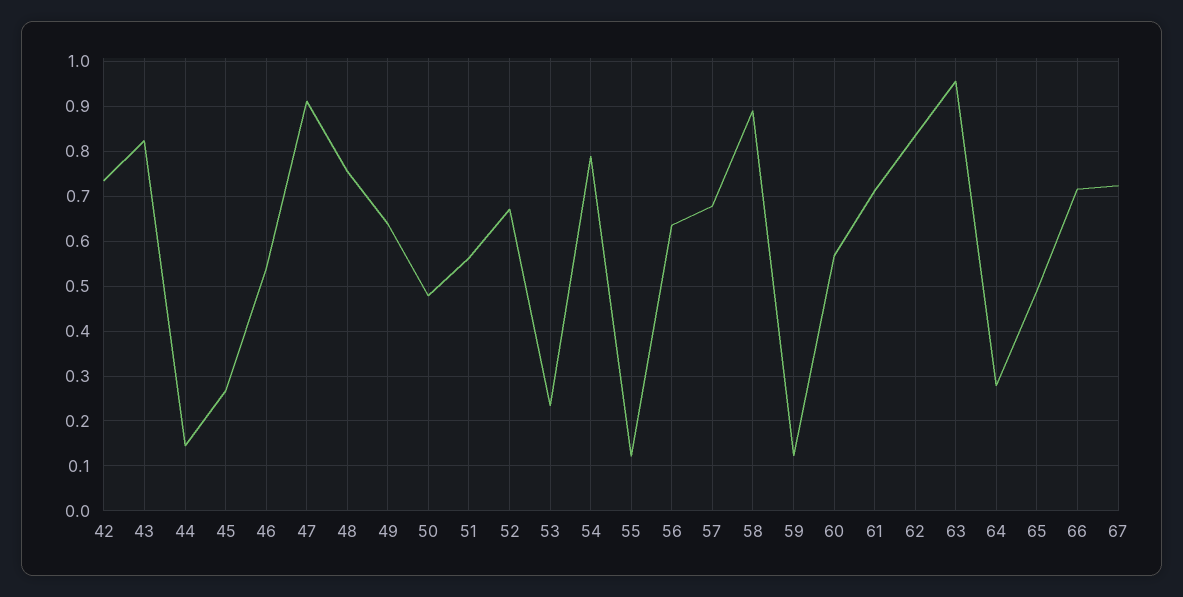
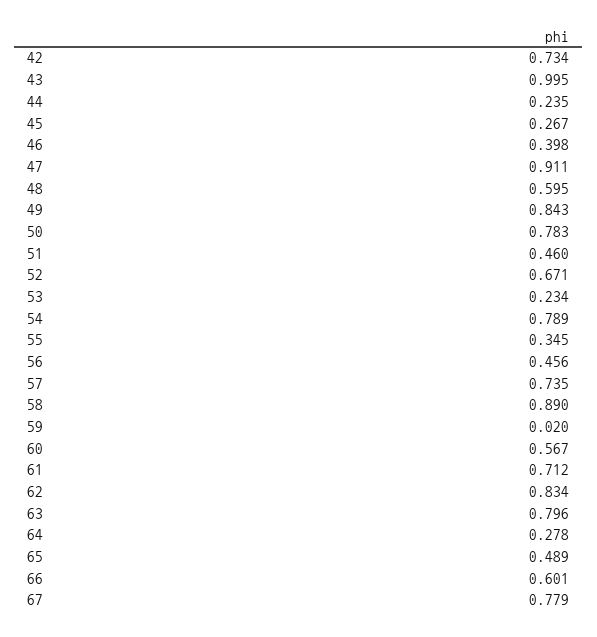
43: 0.82 -> 0.995
44: 0.14 -> 0.235
46: 0.54 -> 0.398
48: 0.76 -> 0.595
49: 0.64 -> 0.843
50: 0.48 -> 0.783
51: 0.56 -> 0.46
55: 0.12 -> 0.345
56: 0.64 -> 0.456
57: 0.68 -> 0.735
59: 0.12 -> 0.02
63: 0.96 -> 0.796
66: 0.72 -> 0.601
67: 0.72 -> 0.779

